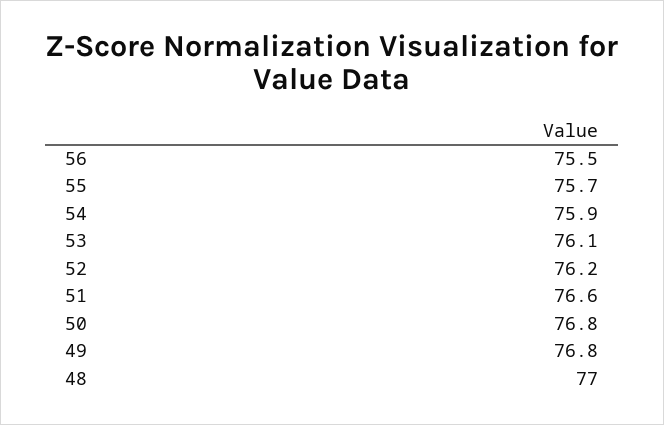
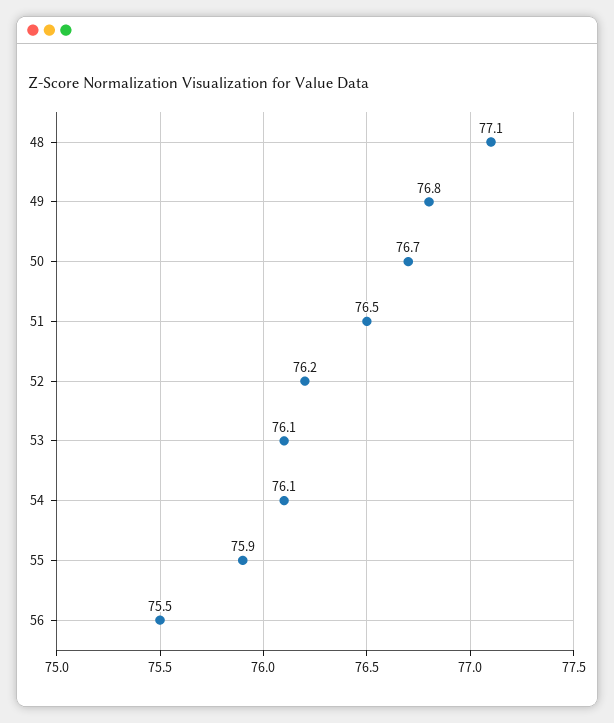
55: 75.7 -> 75.9
54: 75.9 -> 76.1
51: 76.6 -> 76.5
50: 76.8 -> 76.7
48: 77 -> 77.1

